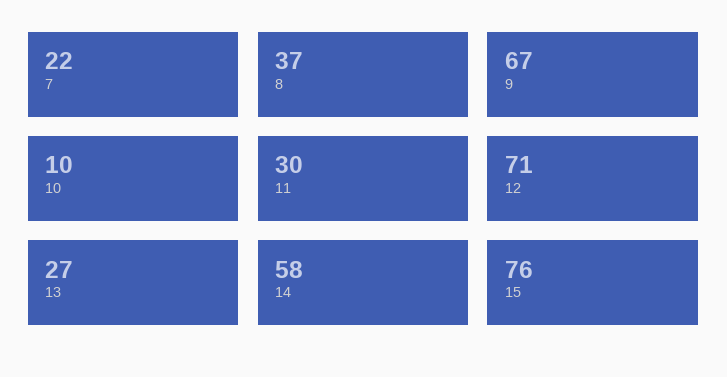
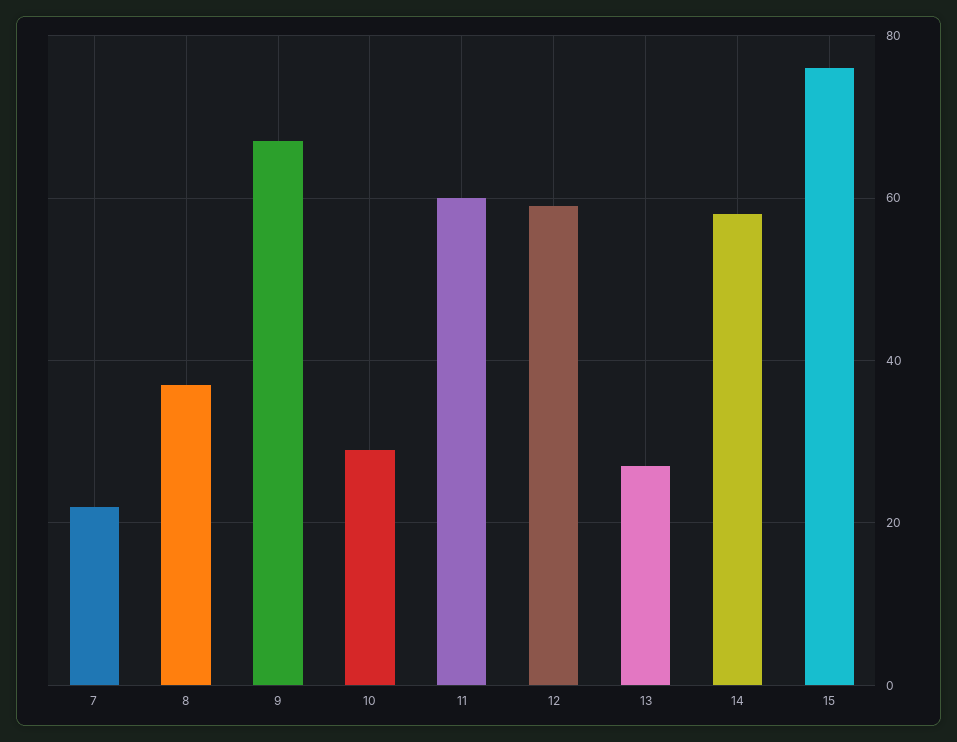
10: 10 -> 30
11: 30 -> 60
12: 71 -> 60

